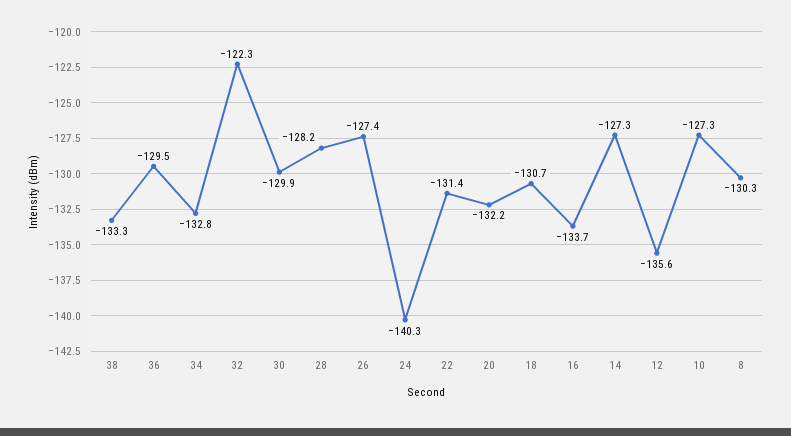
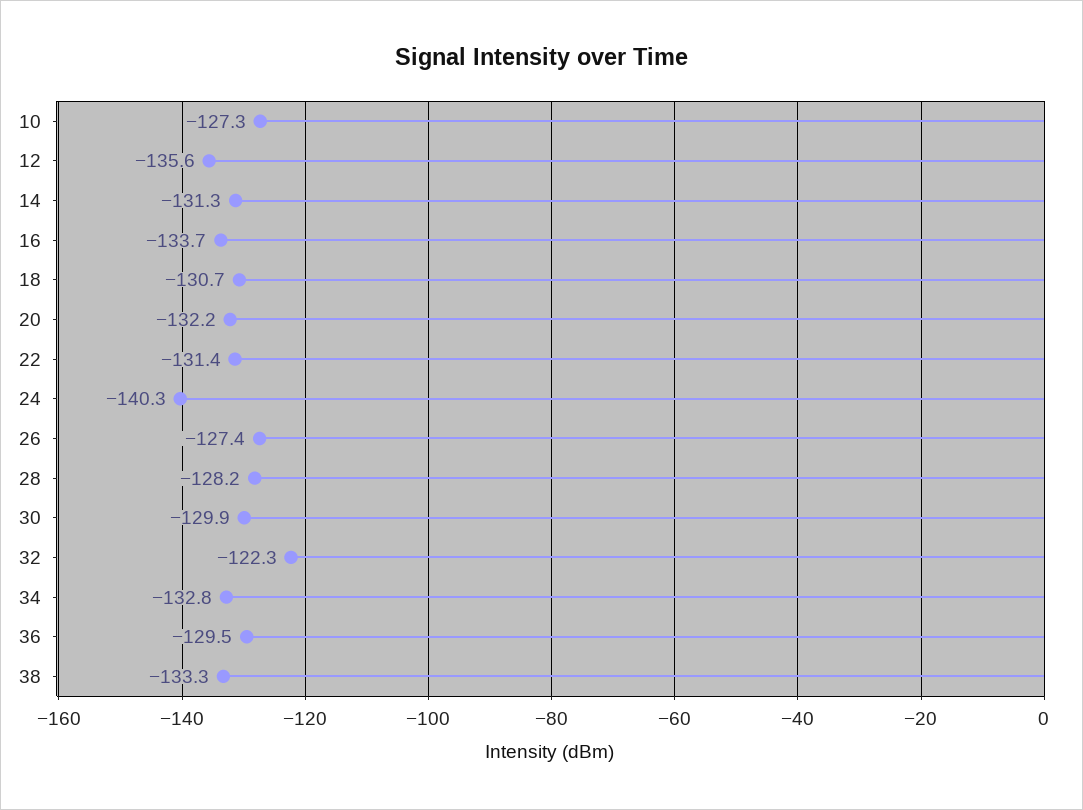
14: -127.3 -> -131.3
8: -130.3 -> none

